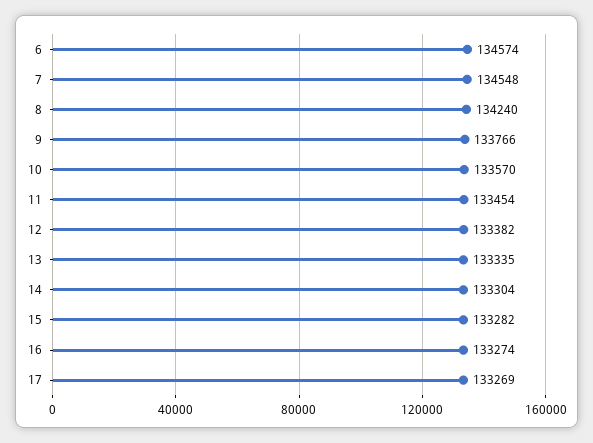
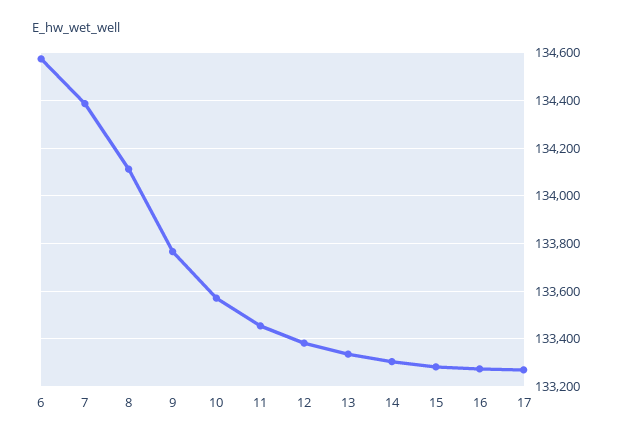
7: 134548 -> 134400
8: 134240 -> 134100

